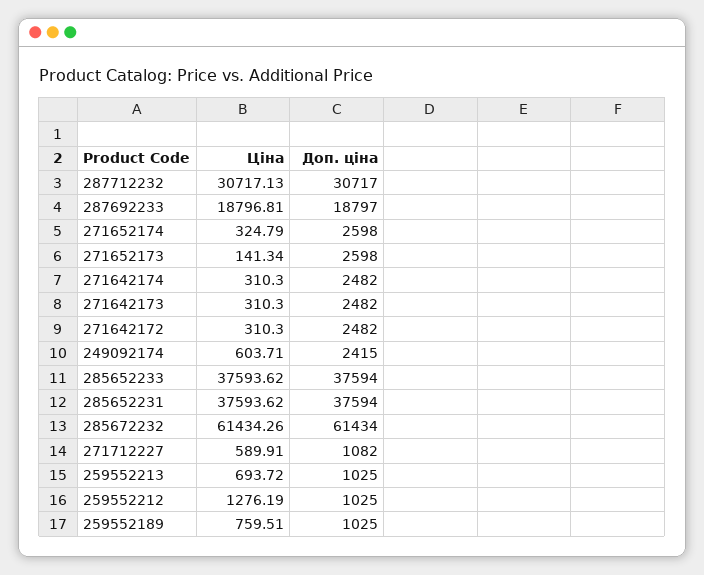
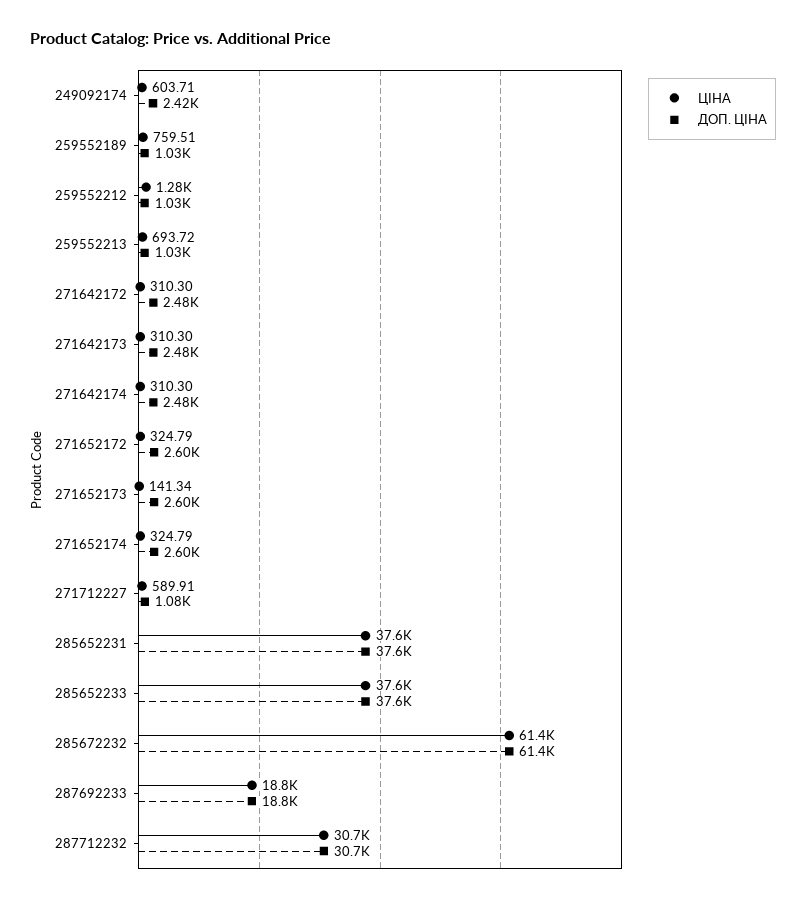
Ціна, 271652172: none -> 324.79
Доп. ціна, 271652172: none -> 2600

